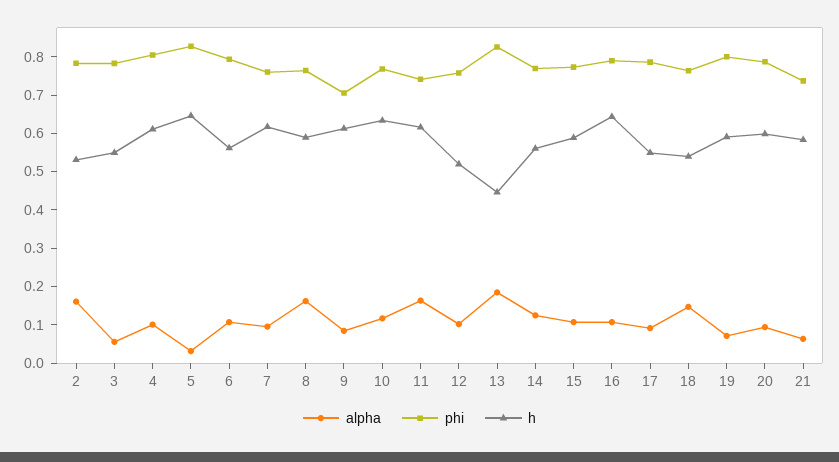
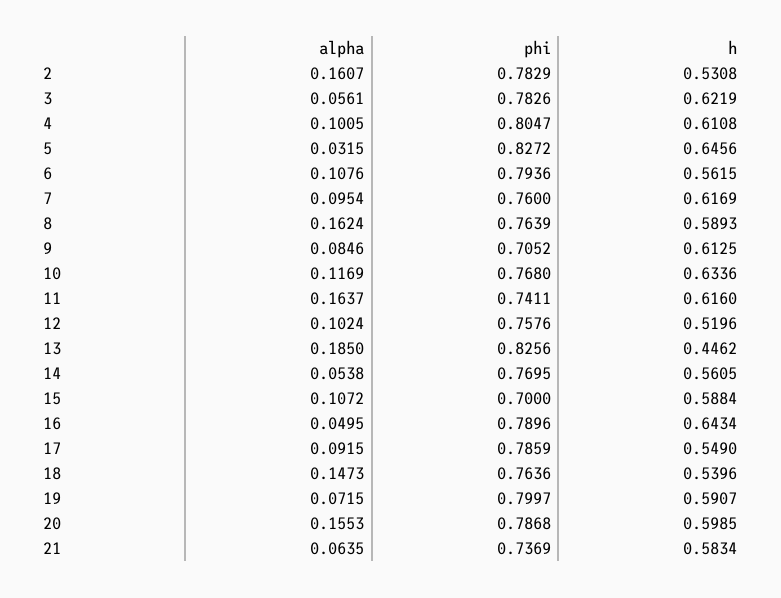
h, 3: 0.55 -> 0.6219
alpha, 14: 0.125 -> 0.0538
phi, 15: 0.775 -> 0.7
alpha, 16: 0.1 -> 0.0495
alpha, 20: 0.1 -> 0.1553

